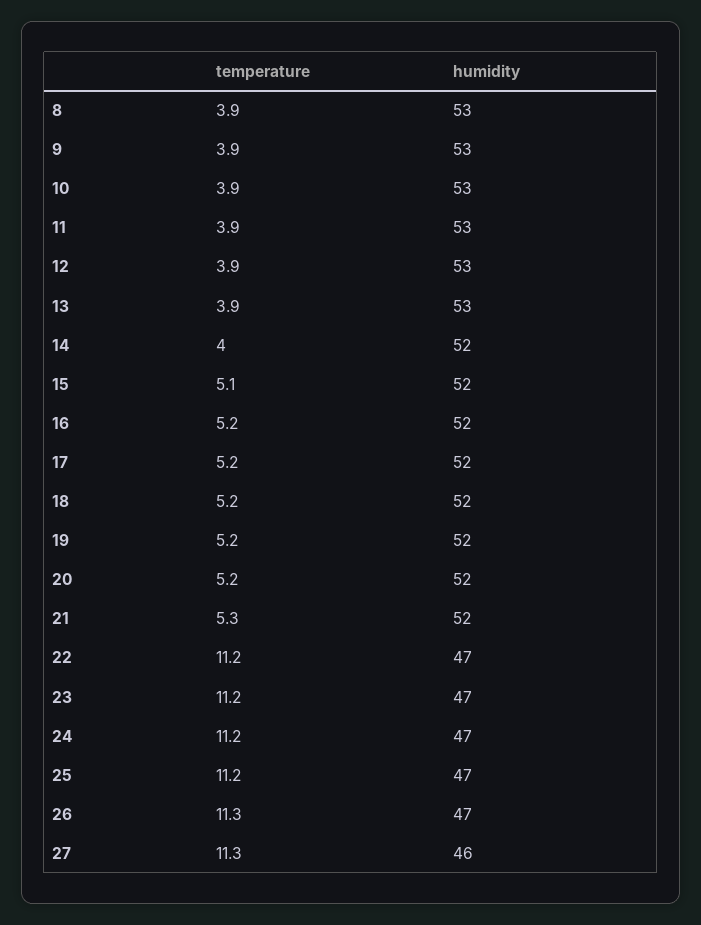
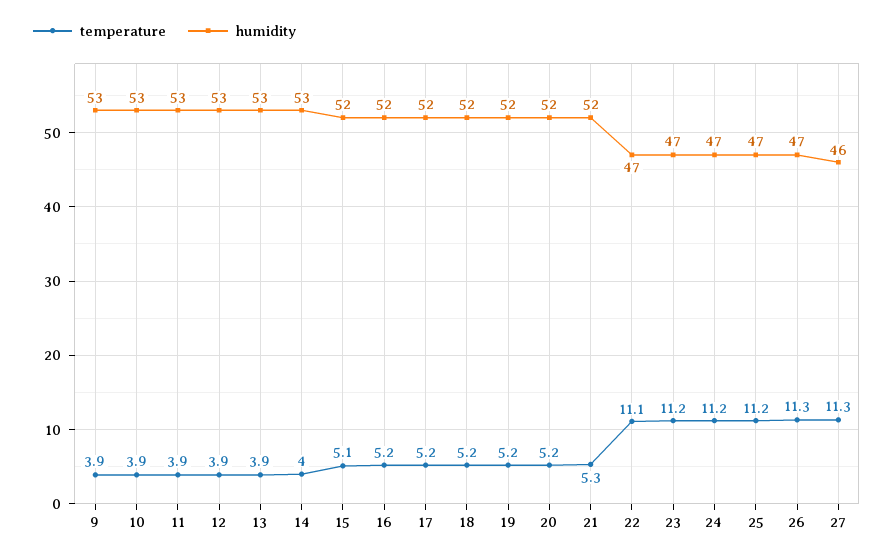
temperature, 8: 3.9 -> none
humidity, 8: 53 -> none
humidity, 14: 52 -> 53
temperature, 22: 11.2 -> 11.1

